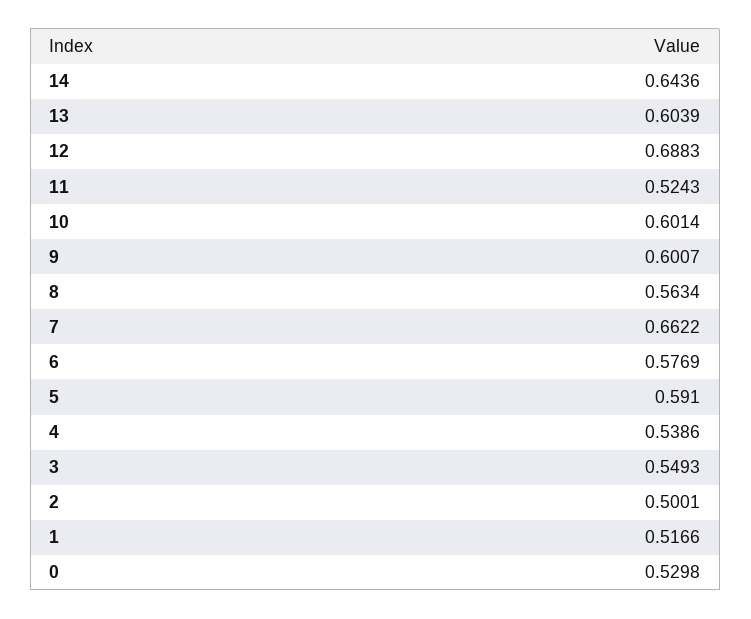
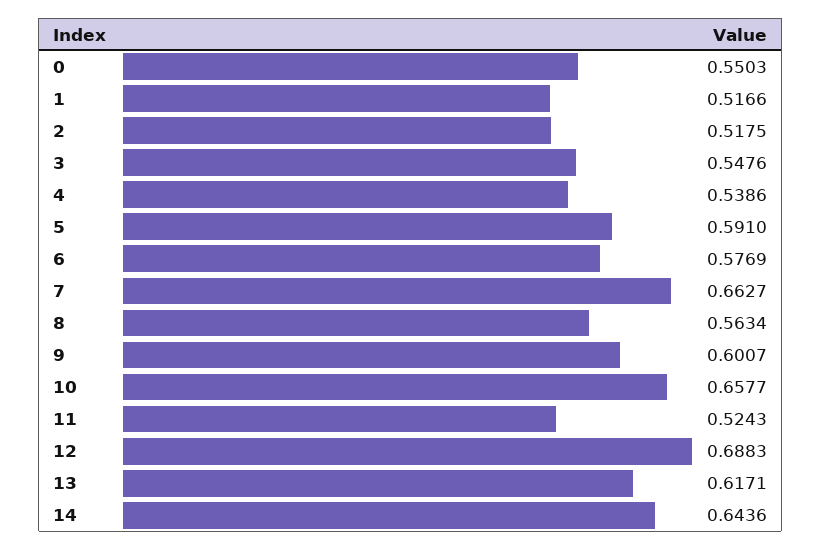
13: 0.6039 -> 0.6171
10: 0.6014 -> 0.6577
7: 0.6622 -> 0.6627
3: 0.5493 -> 0.5476
2: 0.5001 -> 0.5175
0: 0.5298 -> 0.5503

